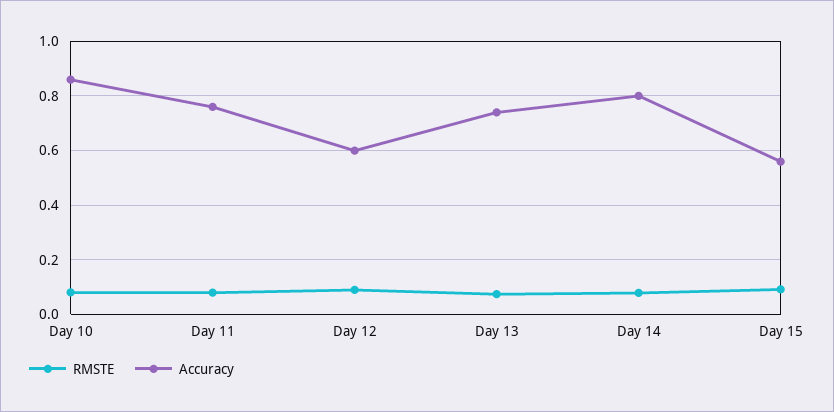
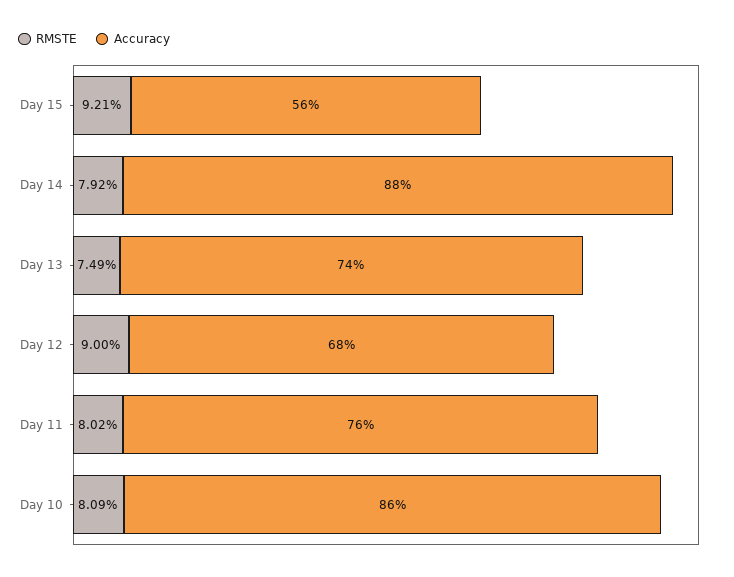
Accuracy, Day 12: 0.6 -> 0.68
Accuracy, Day 14: 0.8 -> 0.88

